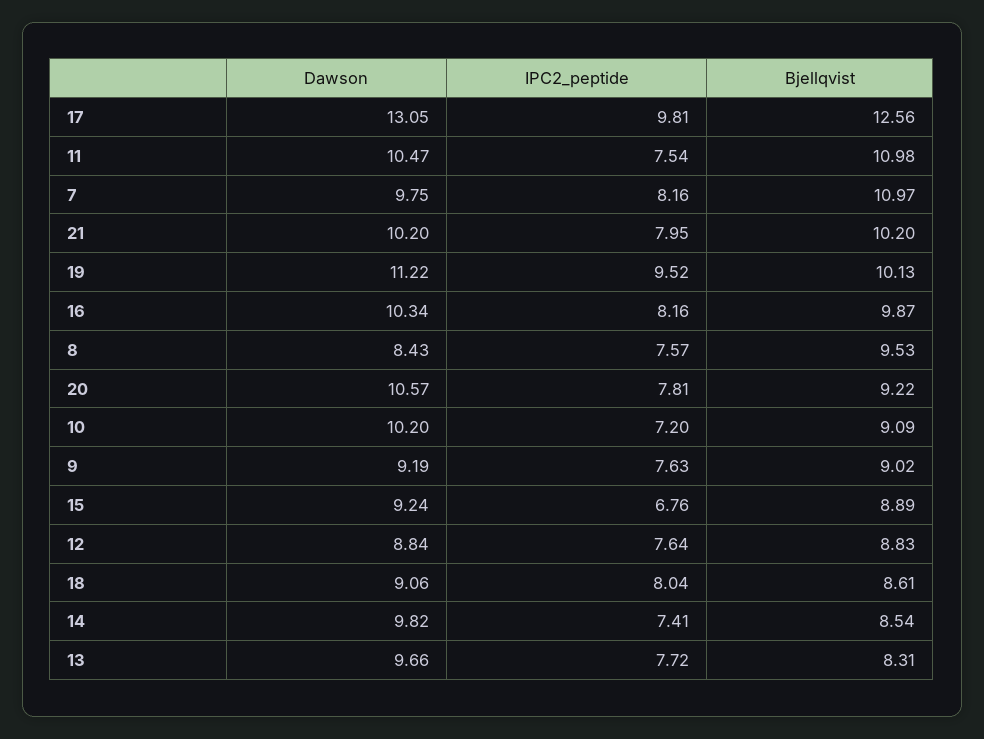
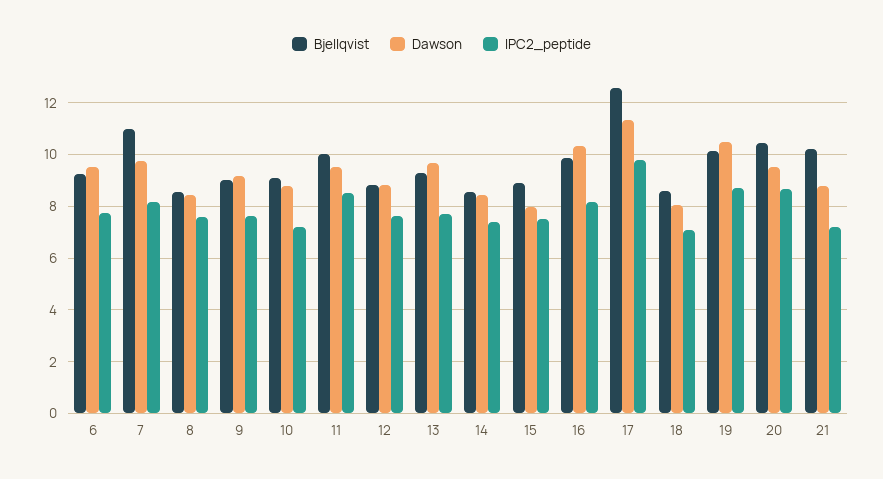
Dawson, 17: 13.05 -> 11.25
Dawson, 11: 10.47 -> 9.5
IPC2_peptide, 11: 7.54 -> 8.5
Bjellqvist, 11: 10.98 -> 10
Dawson, 21: 10.2 -> 8.75
IPC2_peptide, 21: 7.95 -> 7.25
Dawson, 19: 11.22 -> 10.5
IPC2_peptide, 19: 9.52 -> 8.75
Bjellqvist, 8: 9.53 -> 8.5
Dawson, 20: 10.57 -> 9.5
IPC2_peptide, 20: 7.81 -> 8.75
Bjellqvist, 20: 9.22 -> 10.5
Dawson, 10: 10.2 -> 8.75
Dawson, 15: 9.24 -> 8
IPC2_peptide, 15: 6.76 -> 7.5
Dawson, 18: 9.06 -> 8
IPC2_peptide, 18: 8.04 -> 7
Dawson, 14: 9.82 -> 8.5
Bjellqvist, 13: 8.31 -> 9.25
Bjellqvist, 6: none -> 9.25
Dawson, 6: none -> 9.5
IPC2_peptide, 6: none -> 7.75

